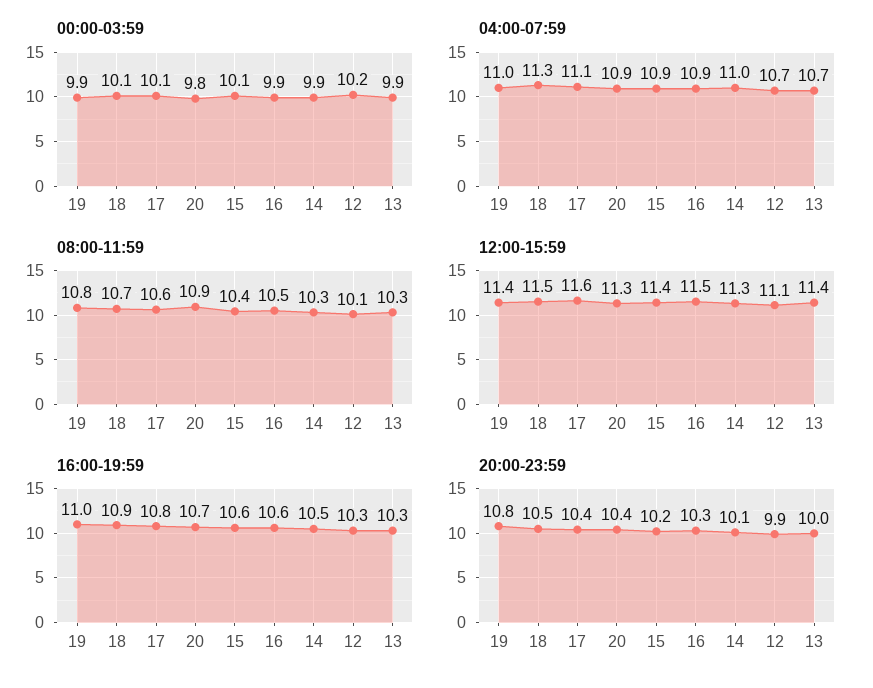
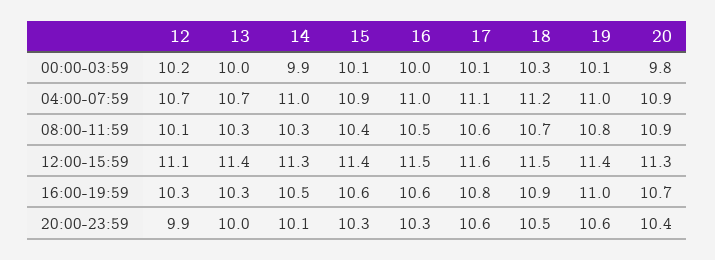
00:00-03:59, 19: 9.9 -> 10.1
00:00-03:59, 18: 10.1 -> 10.3
00:00-03:59, 16: 9.9 -> 10
00:00-03:59, 13: 9.9 -> 10
04:00-07:59, 18: 11.3 -> 11.2
04:00-07:59, 16: 10.9 -> 11
20:00-23:59, 19: 10.8 -> 10.6
20:00-23:59, 17: 10.4 -> 10.6
20:00-23:59, 15: 10.2 -> 10.3

